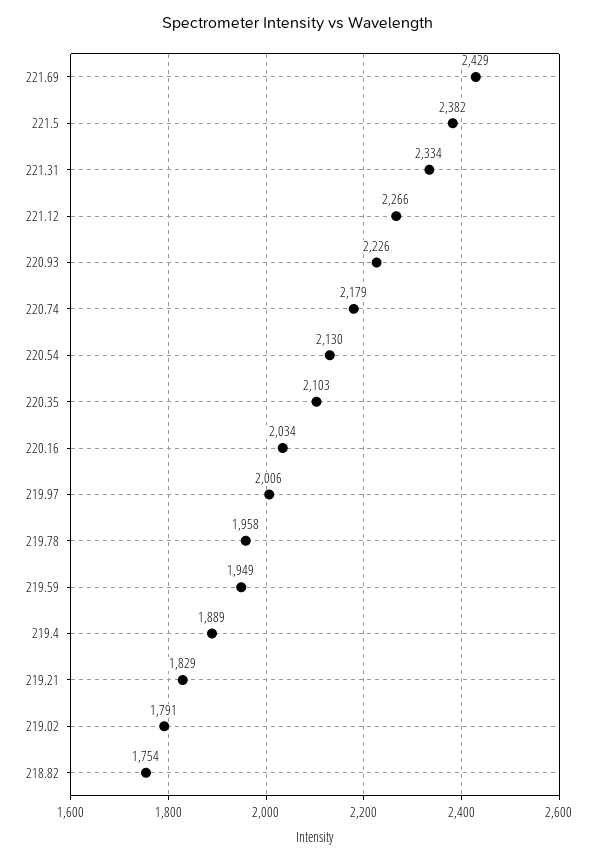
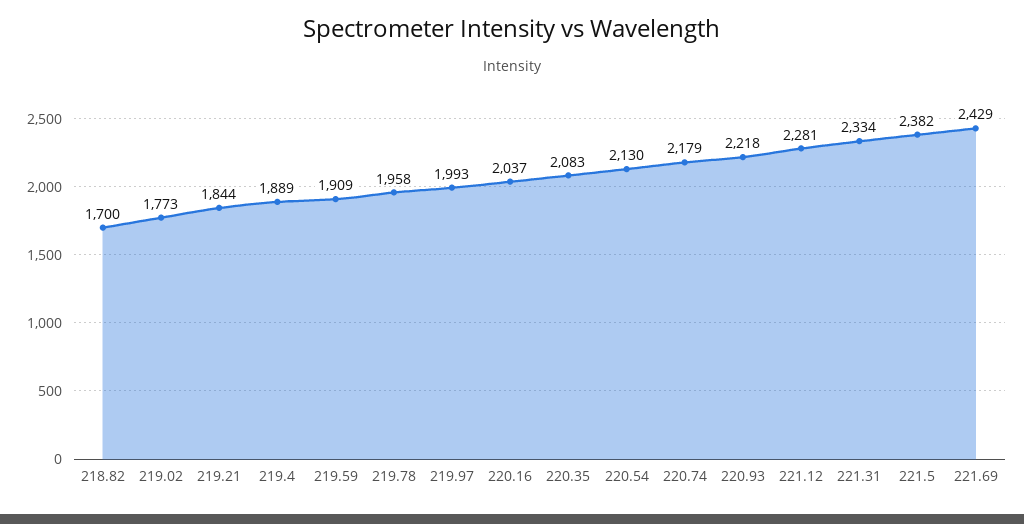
221.12: 2266 -> 2281
220.93: 2226 -> 2218
220.35: 2103 -> 2083
220.16: 2034 -> 2037
219.97: 2006 -> 1993
219.59: 1949 -> 1909
219.21: 1829 -> 1844
219.02: 1791 -> 1773
218.82: 1754 -> 1700

